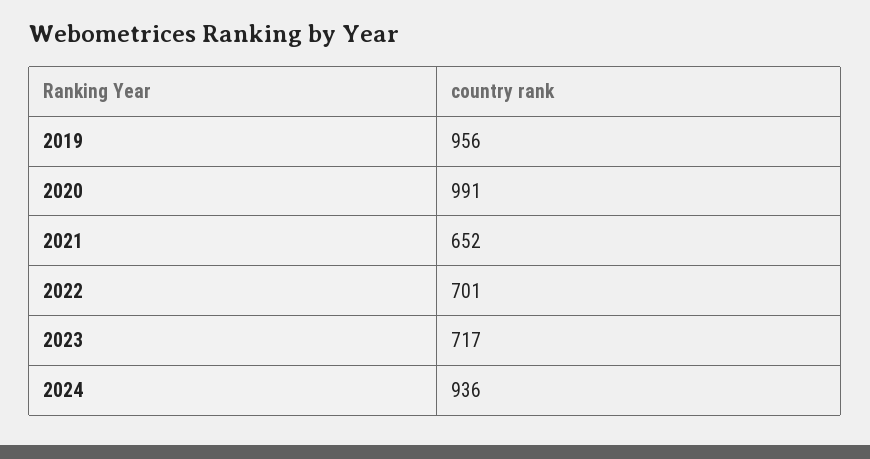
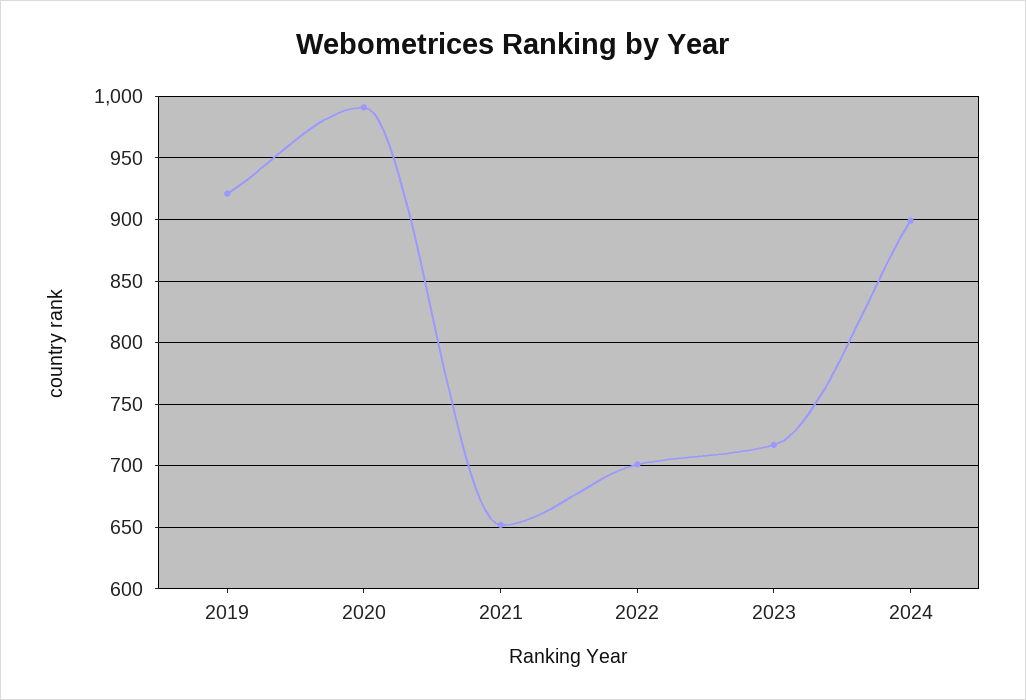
2019: 956 -> 920
2024: 936 -> 900

